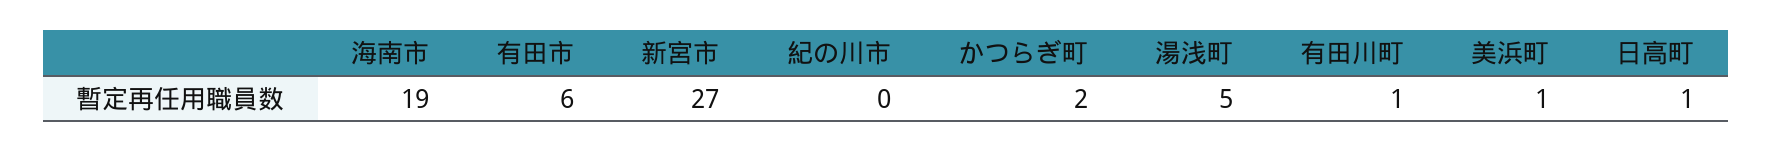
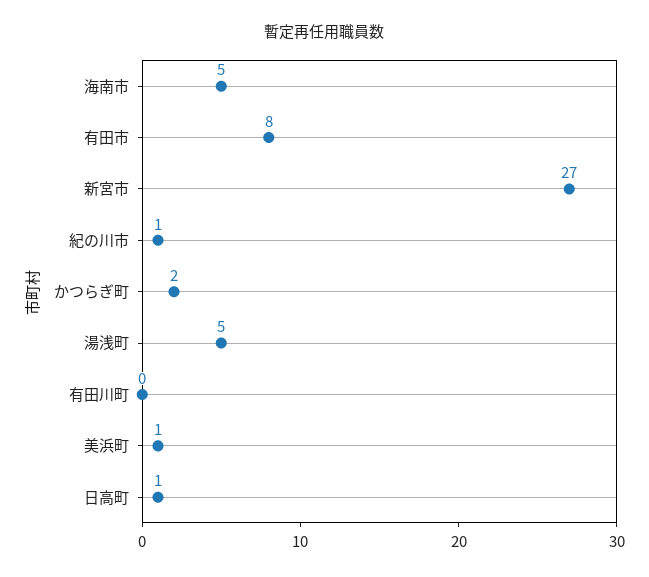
海南市: 19 -> 5
有田市: 6 -> 8
紀の川市: 0 -> 1
有田川町: 1 -> 0

